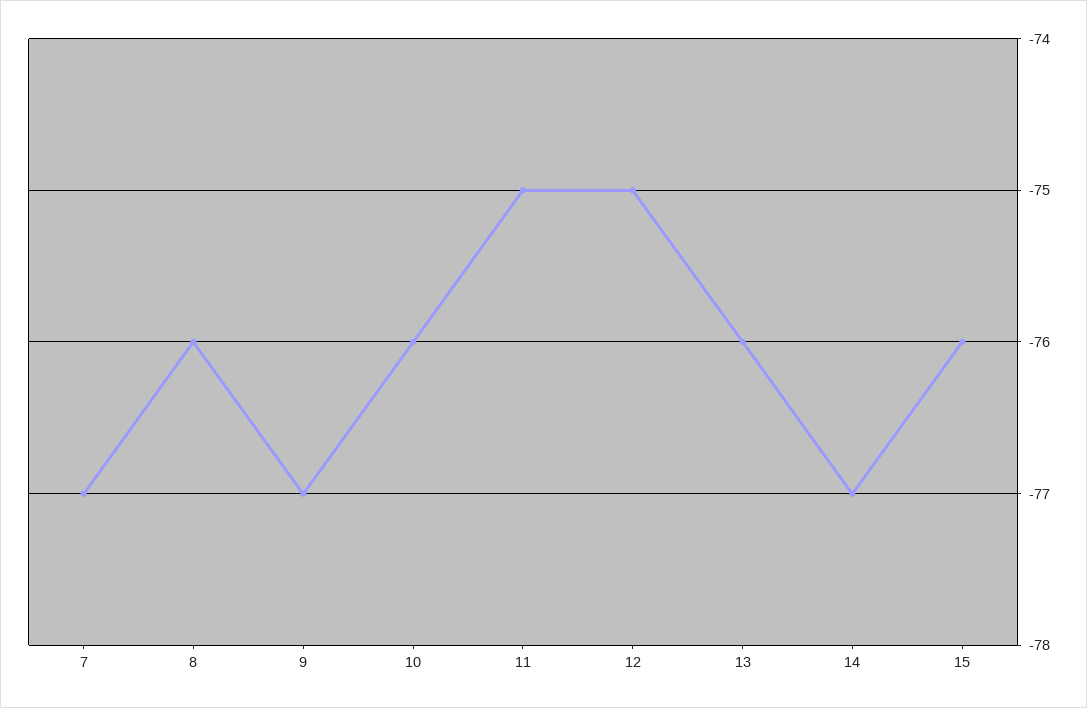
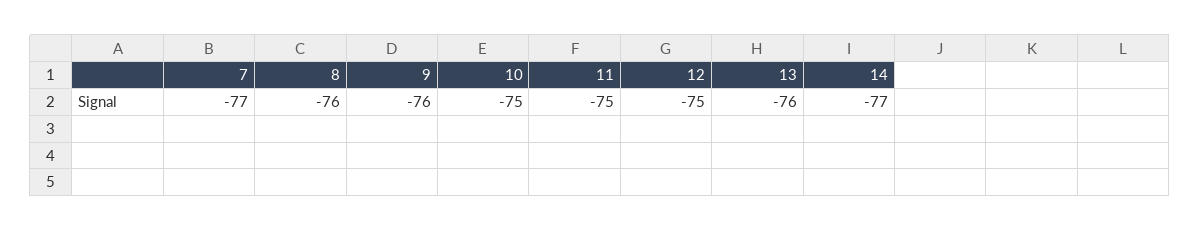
9: -77 -> -76
10: -76 -> -75
15: -76 -> none

